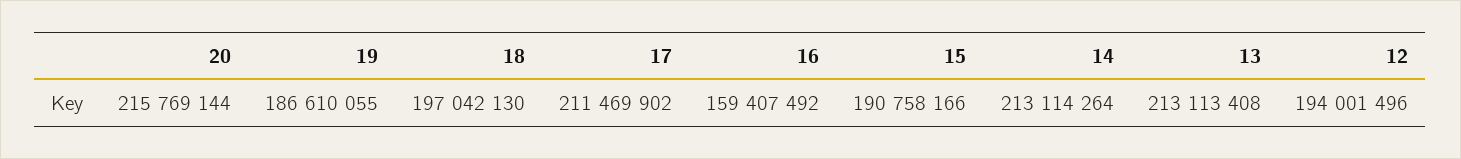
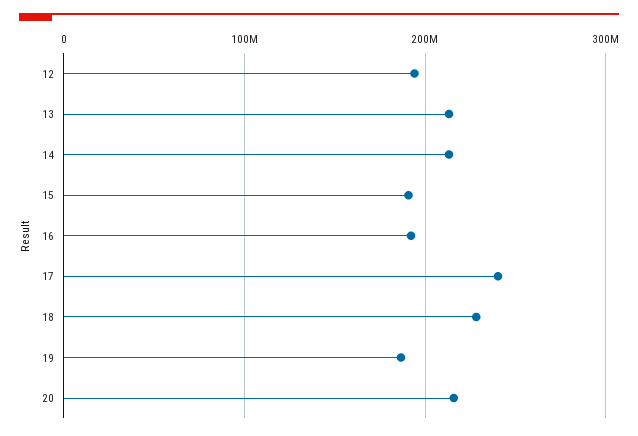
18: 197042130 -> 230000000
17: 211469902 -> 240000000
16: 159407492 -> 190000000

